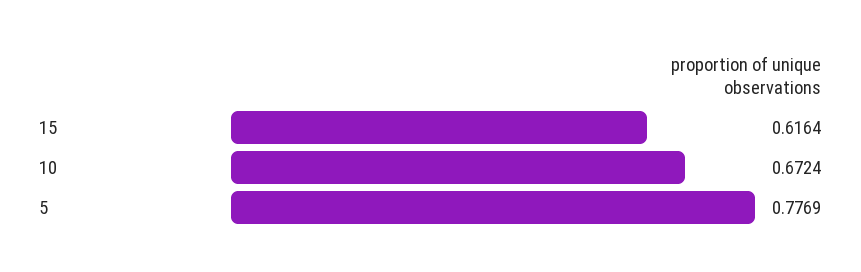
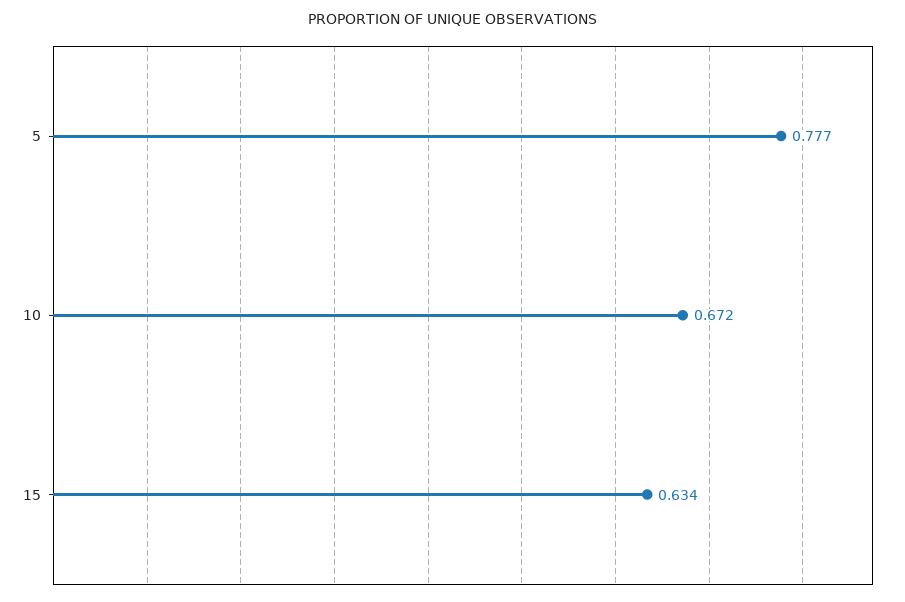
15: 0.6164 -> 0.634

